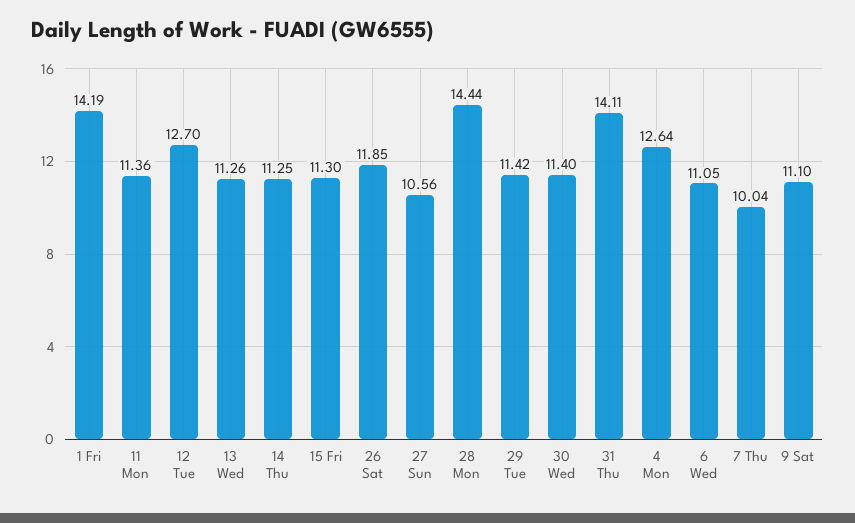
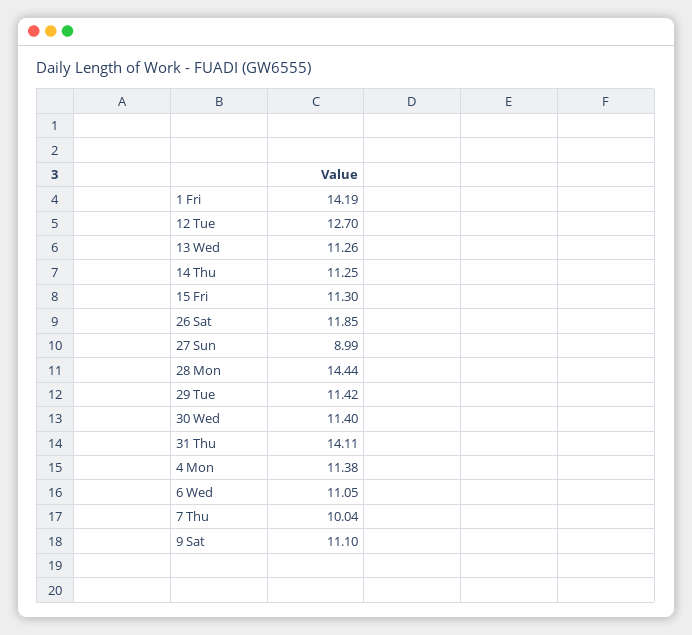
11 Mon: 11.36 -> none
27 Sun: 10.56 -> 8.99
4 Mon: 12.64 -> 11.38

